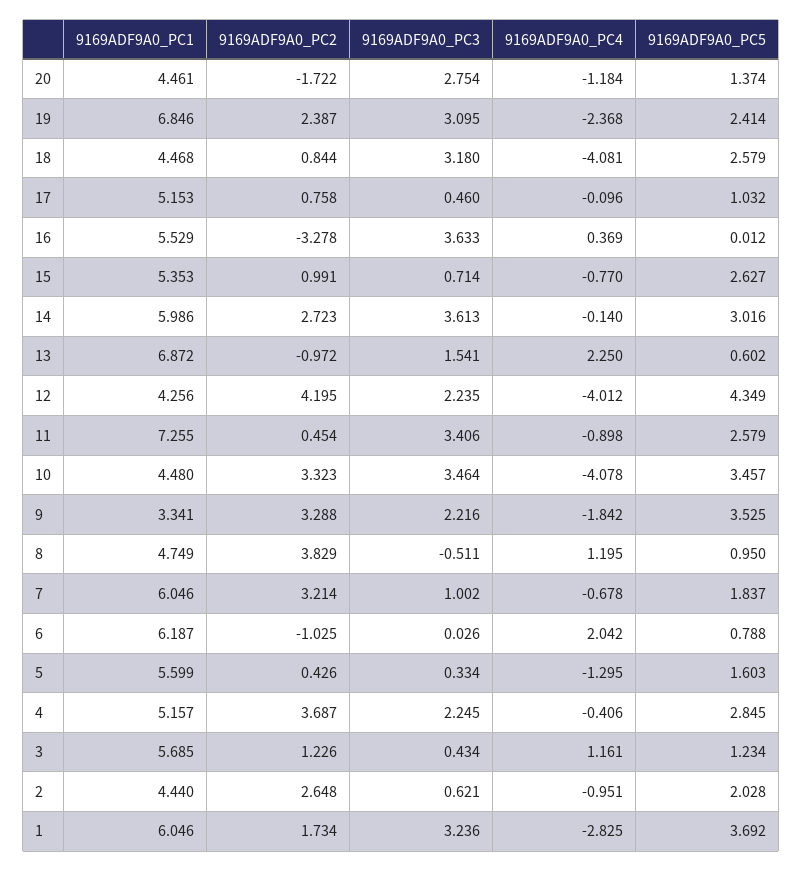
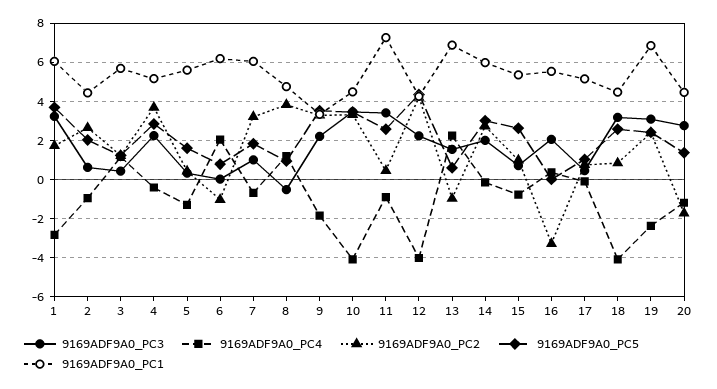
9169ADF9A0_PC3, 16: 3.633 -> 2
9169ADF9A0_PC3, 14: 3.613 -> 2

